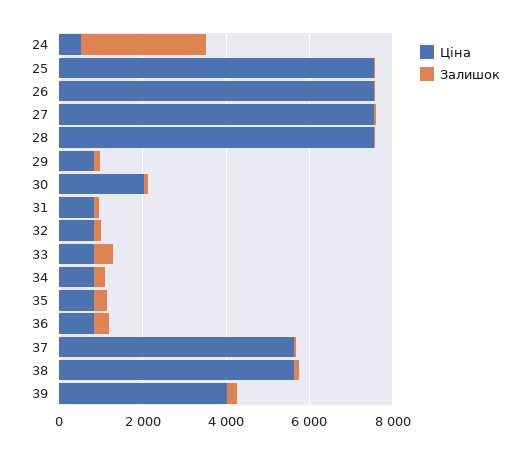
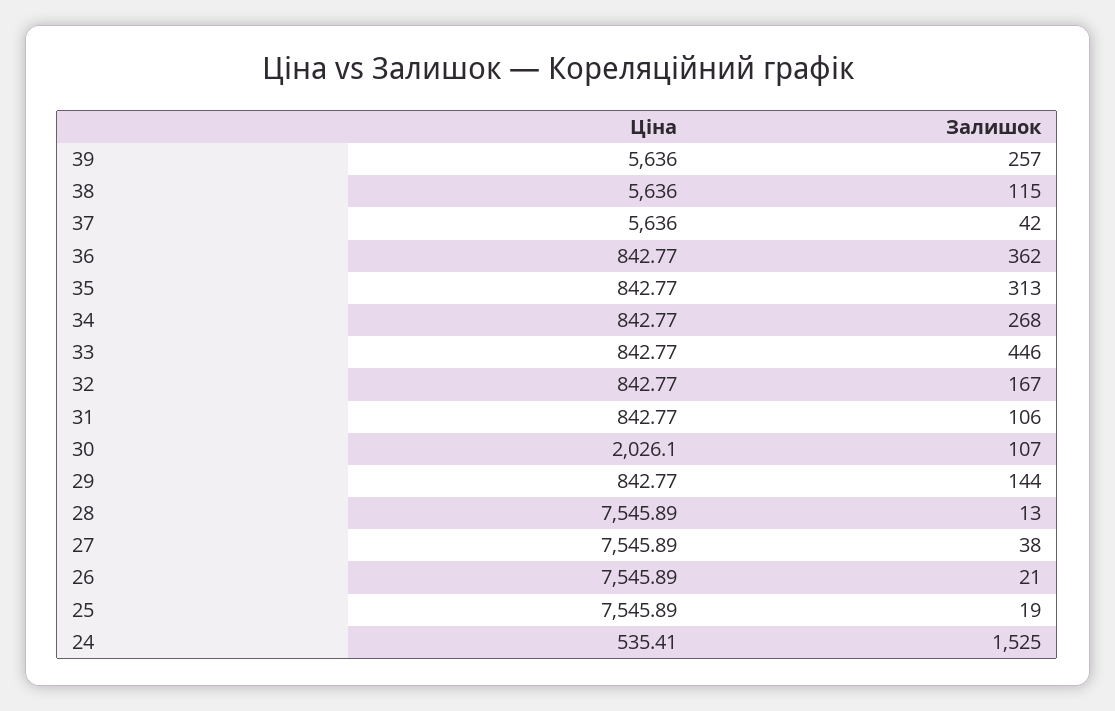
Залишок, 24: 3000 -> 1525
Ціна, 39: 4000 -> 5636

